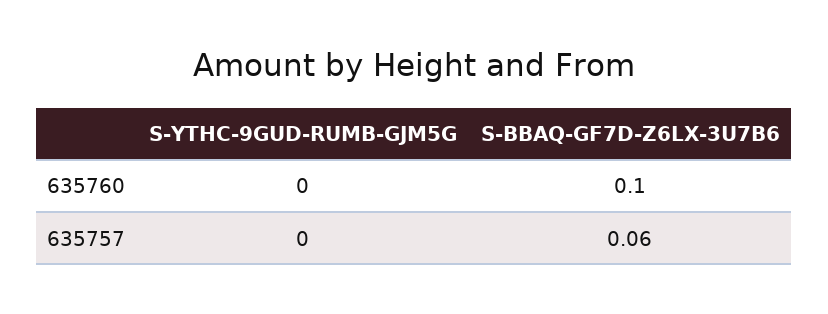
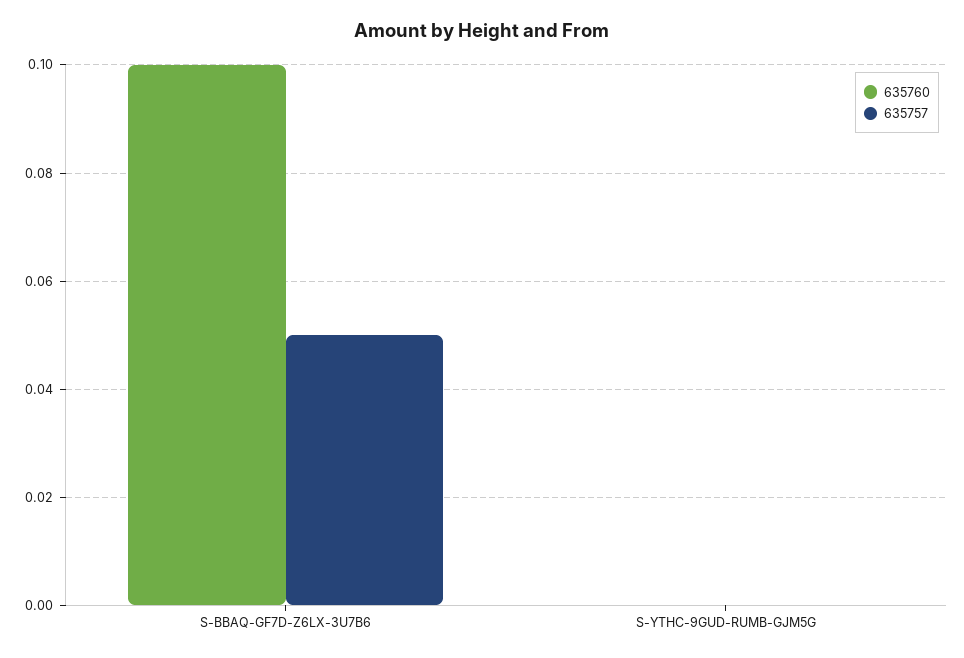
635757, S-BBAQ-GF7D-Z6LX-3U7B6: 0.06 -> 0.05

